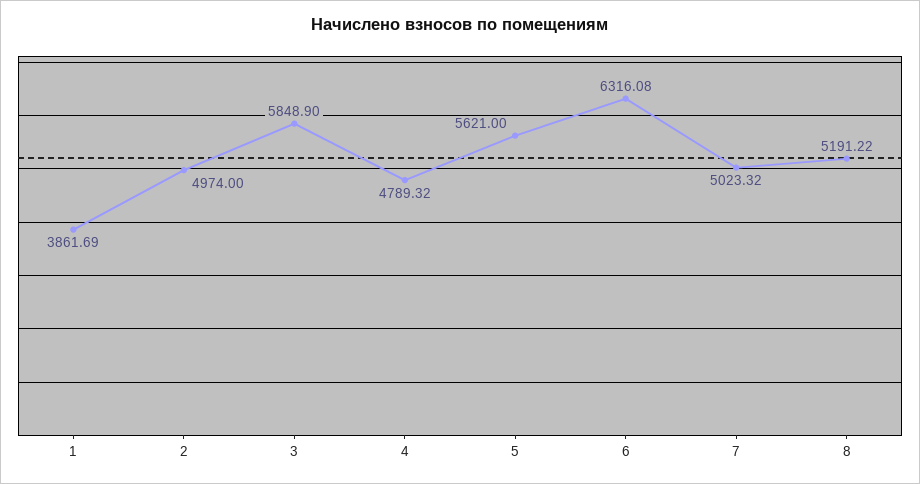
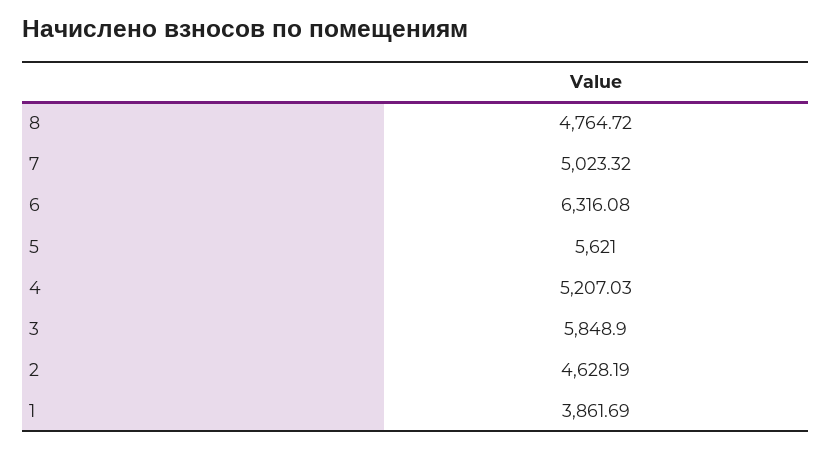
2: 4974 -> 4628.19
4: 4789.32 -> 5207.03
8: 5191.22 -> 4764.72

